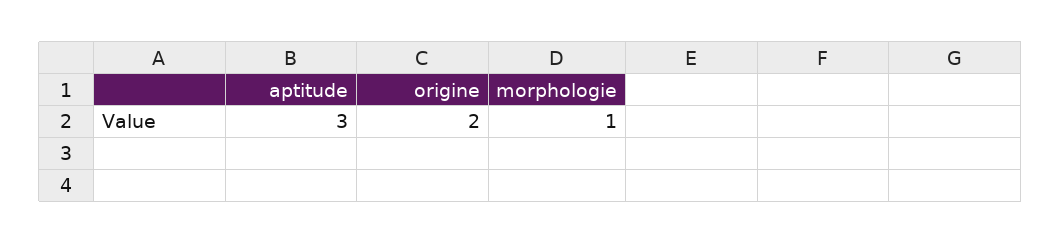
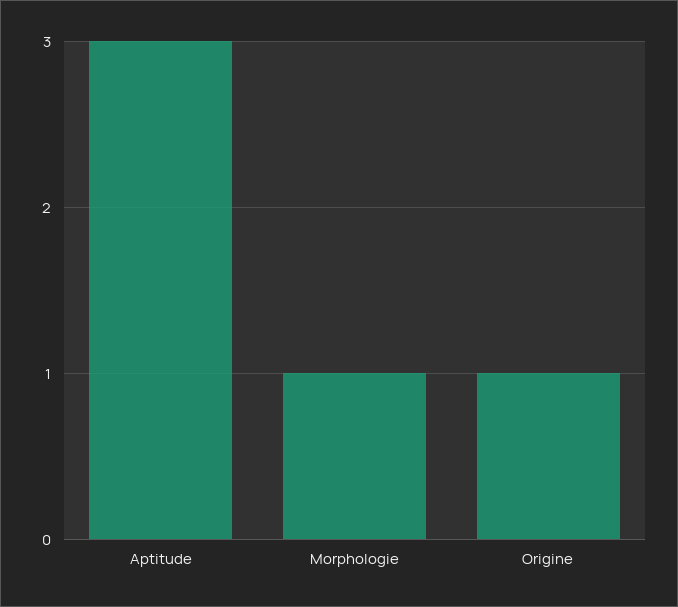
origine: 2 -> 1

